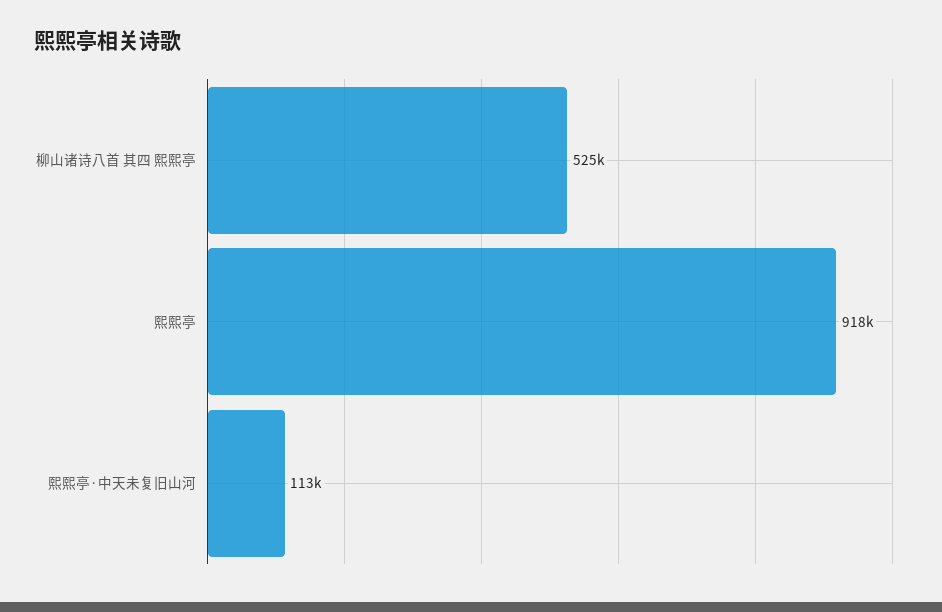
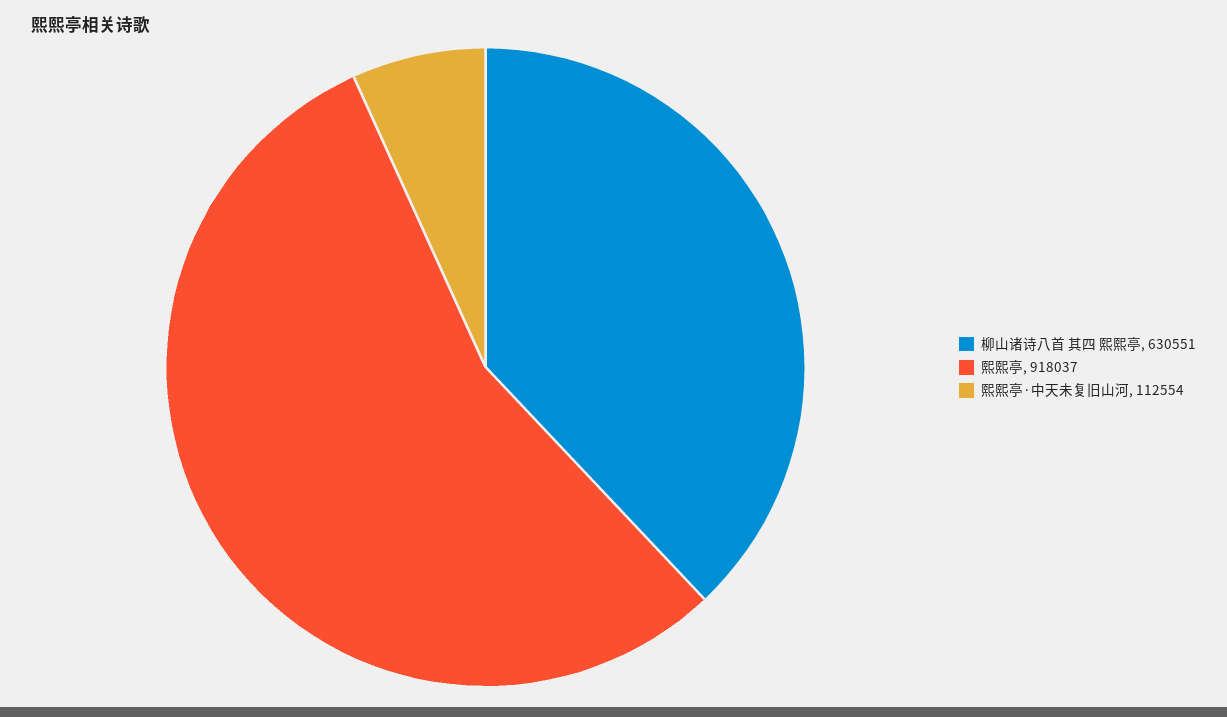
柳山诸诗八首 其四 熙熙亭: 525000 -> 630551

